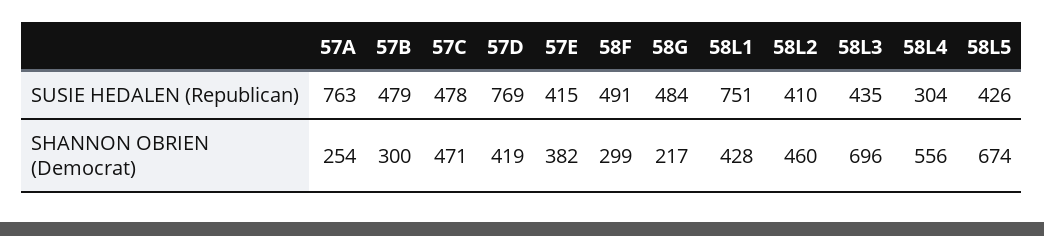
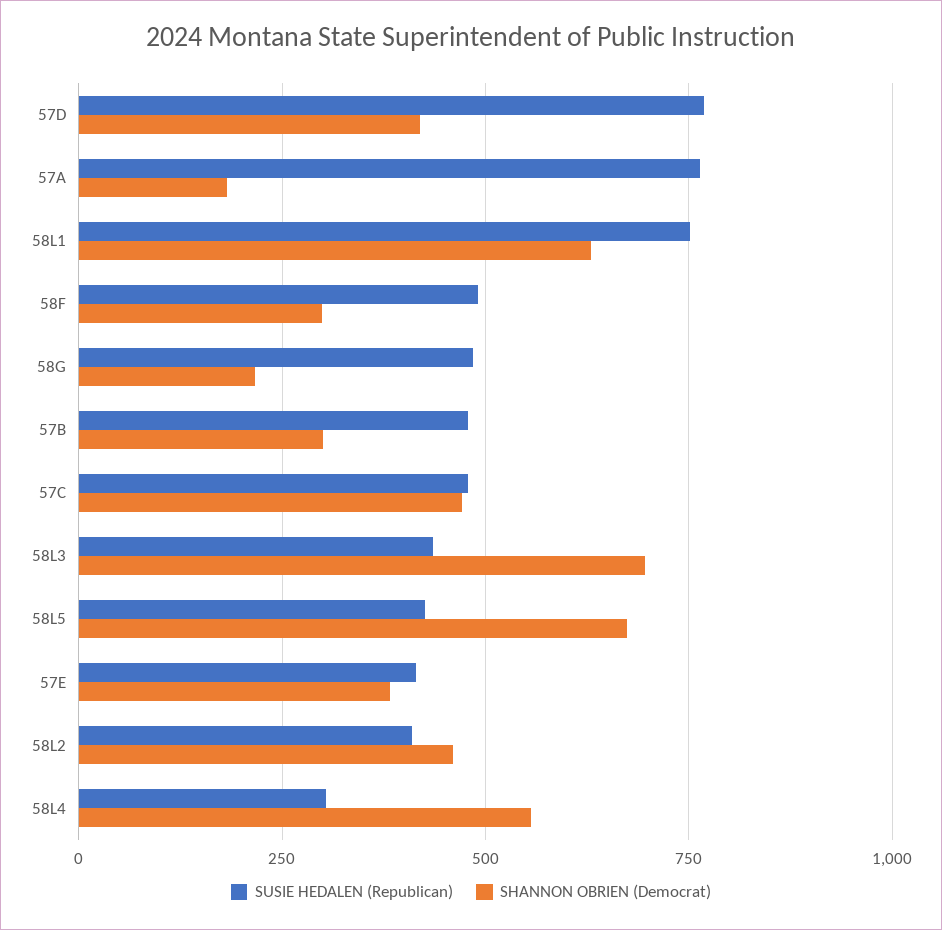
SHANNON OBRIEN (Democrat), 57A: 254 -> 175
SHANNON OBRIEN (Democrat), 58L1: 428 -> 625

